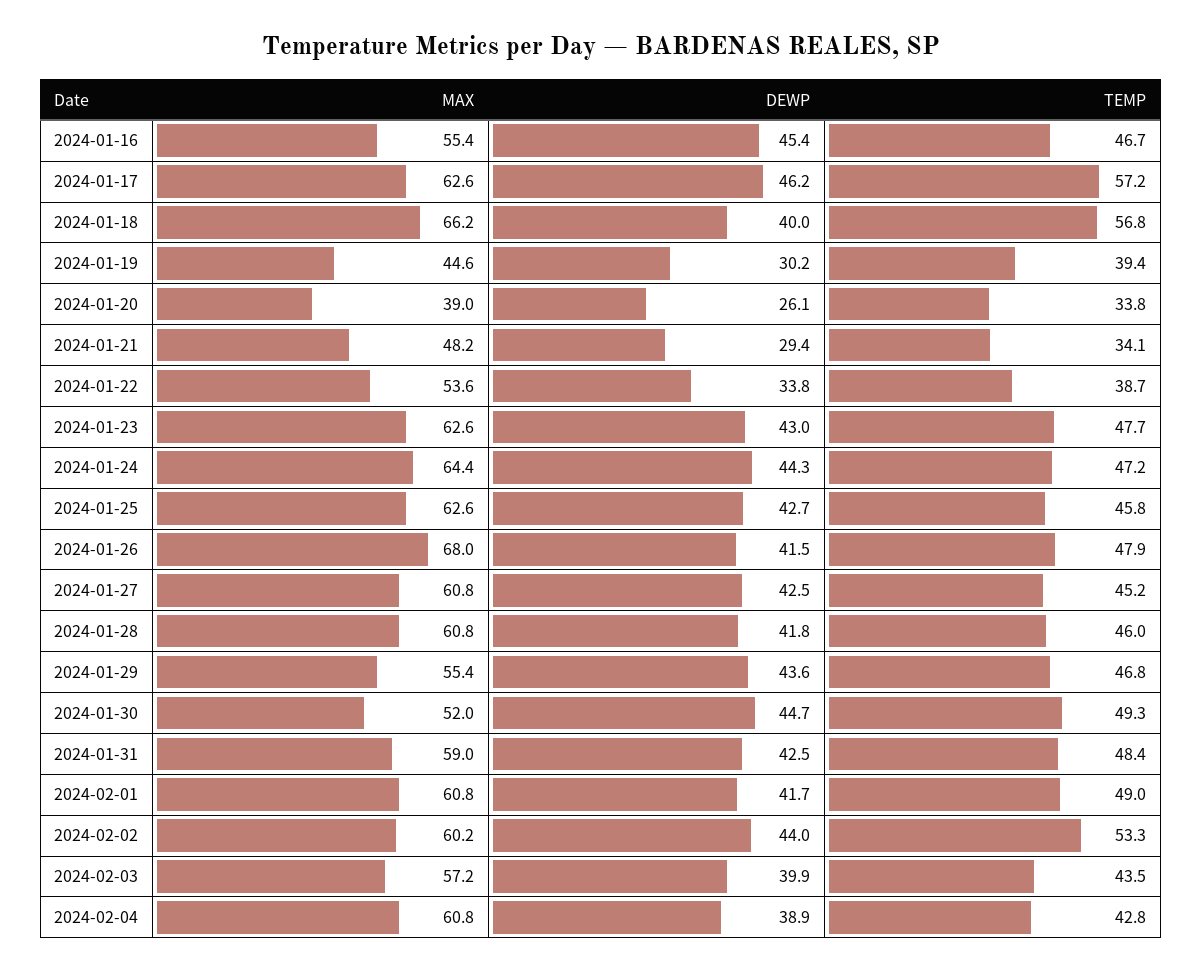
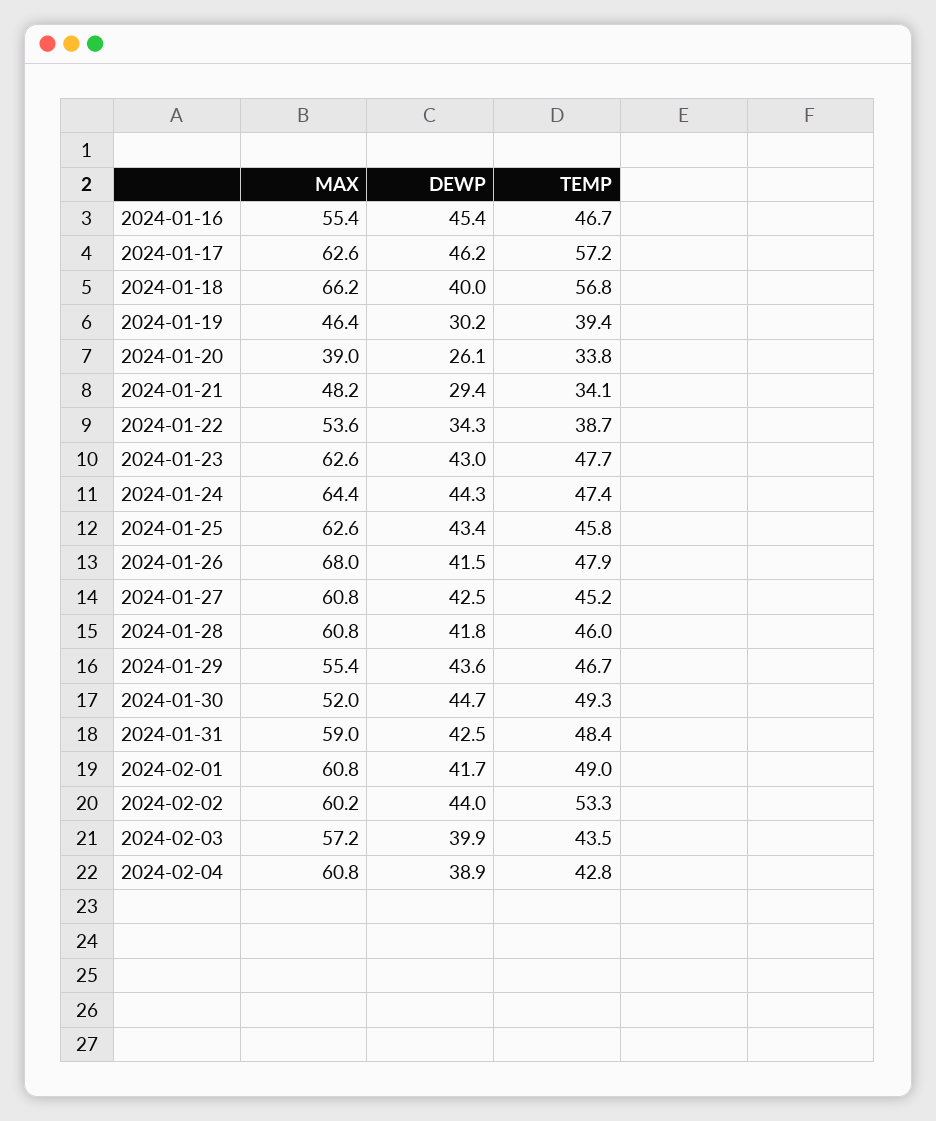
MAX, 2024-01-19: 44.6 -> 46.4
DEWP, 2024-01-22: 33.8 -> 34.3
TEMP, 2024-01-24: 47.2 -> 47.4
DEWP, 2024-01-25: 42.7 -> 43.4
TEMP, 2024-01-29: 46.8 -> 46.7

